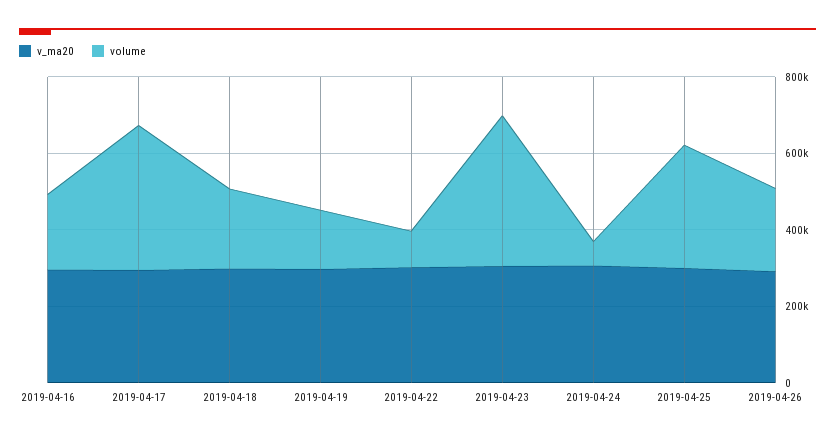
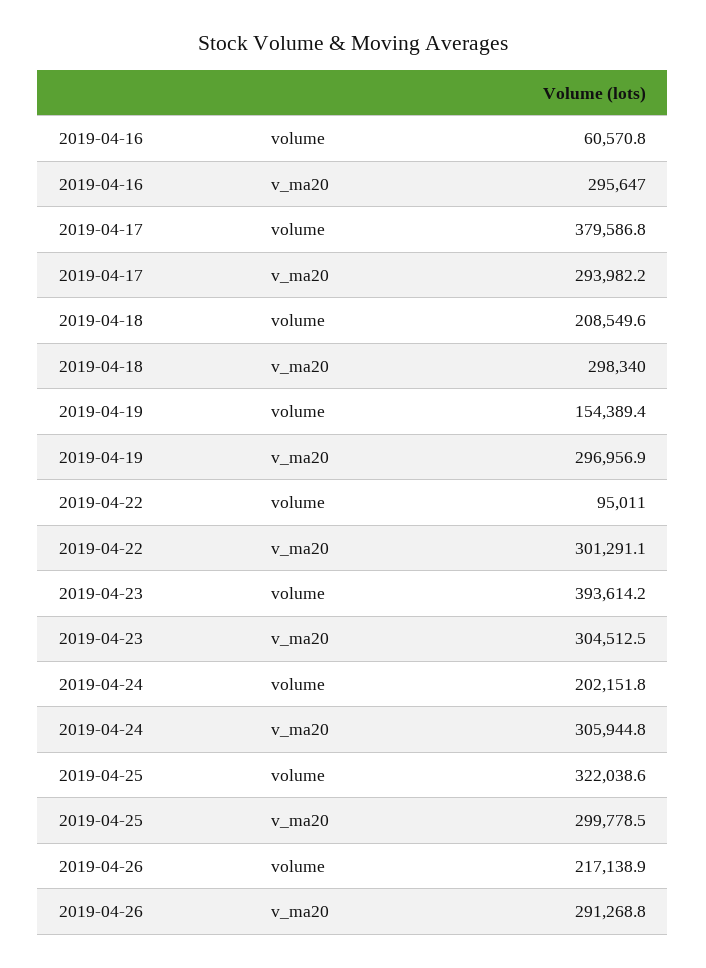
volume, 2019-04-16: 200000 -> 60570.8
volume, 2019-04-24: 50000 -> 202151.8

